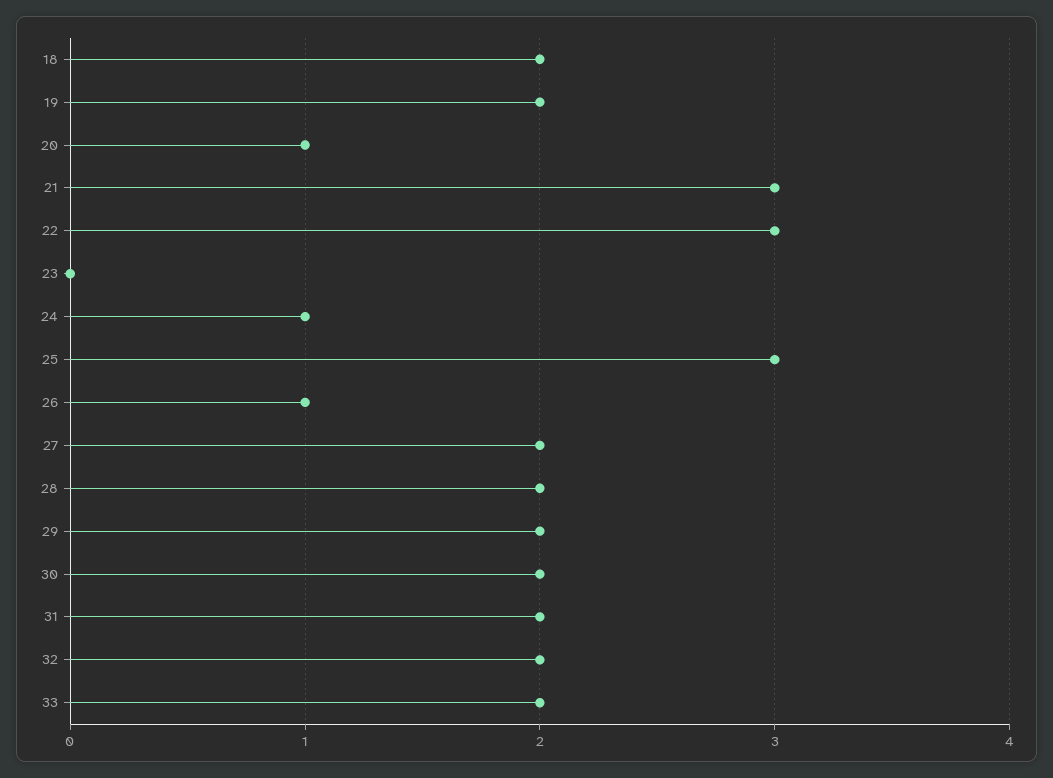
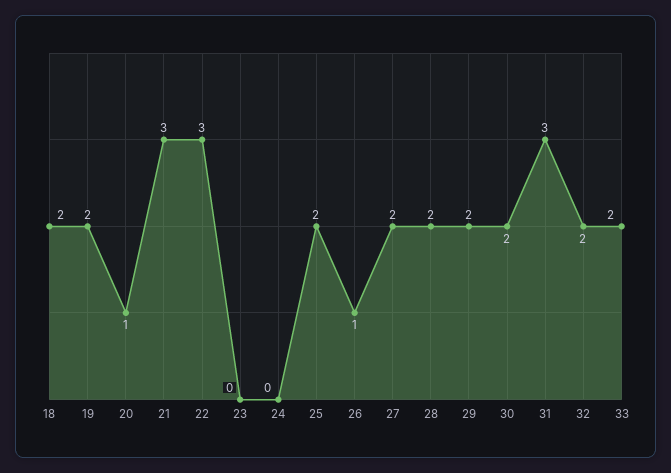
24: 1 -> 0
25: 3 -> 2
31: 2 -> 3

